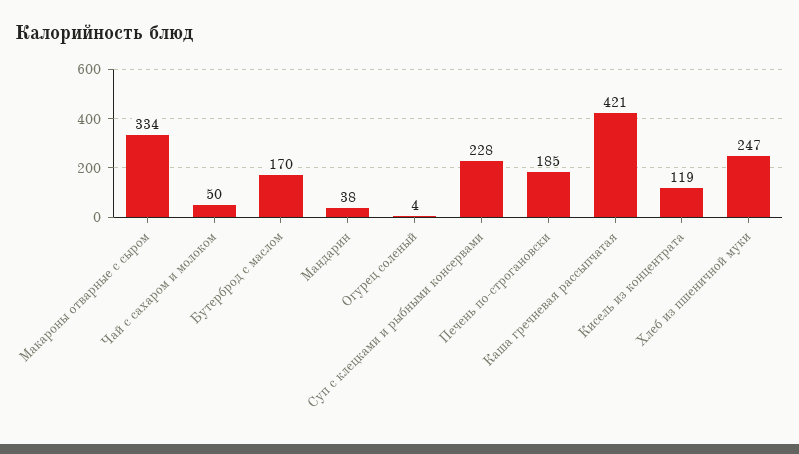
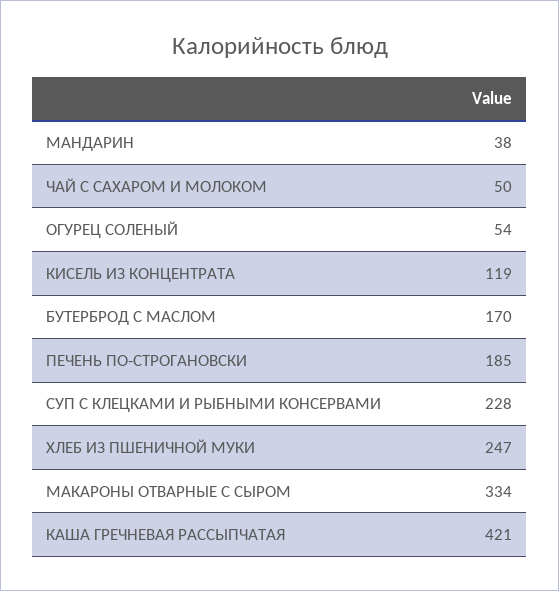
Огурец соленый: 4 -> 54

